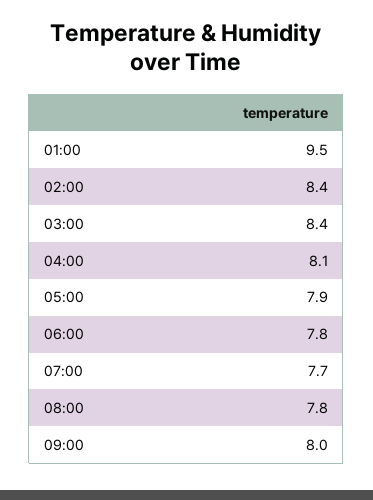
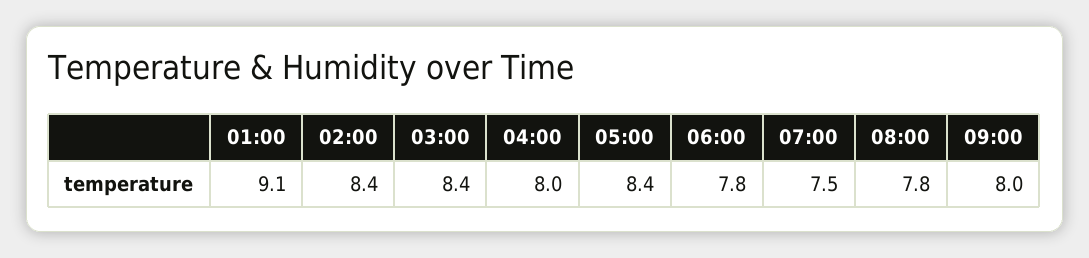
01:00: 9.5 -> 9.1
04:00: 8.1 -> 8
05:00: 7.9 -> 8.4
07:00: 7.7 -> 7.5

